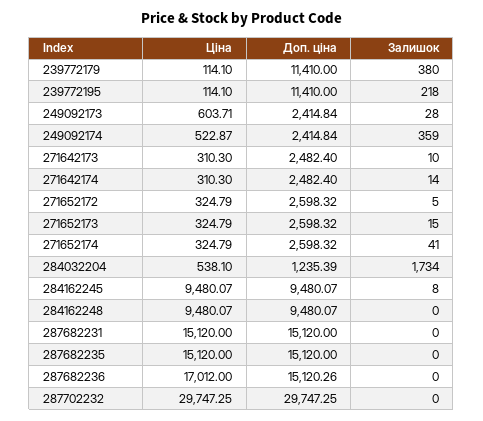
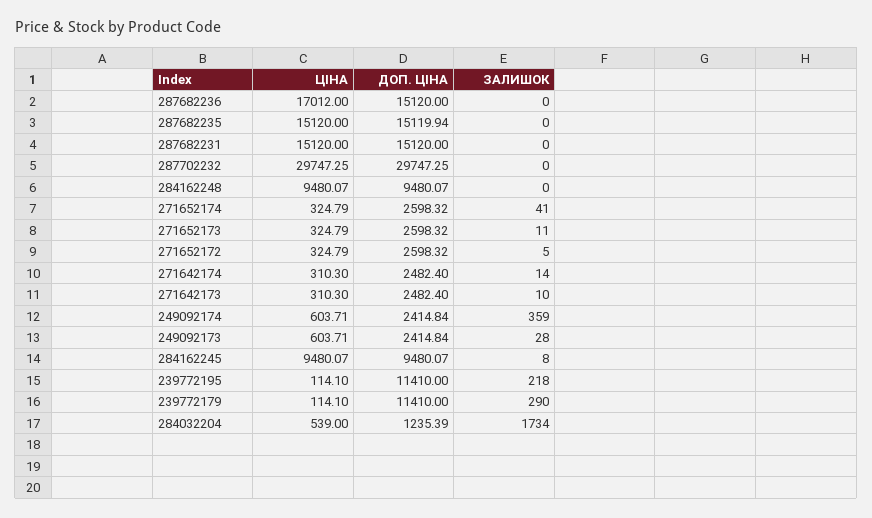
Залишок, 239772179: 380 -> 290
Ціна, 249092174: 522.87 -> 603.71
Залишок, 271652173: 15 -> 11
Ціна, 284032204: 538.1 -> 539
Доп. ціна, 287682235: 15120 -> 15119.94
Доп. ціна, 287682236: 15120.26 -> 15120

